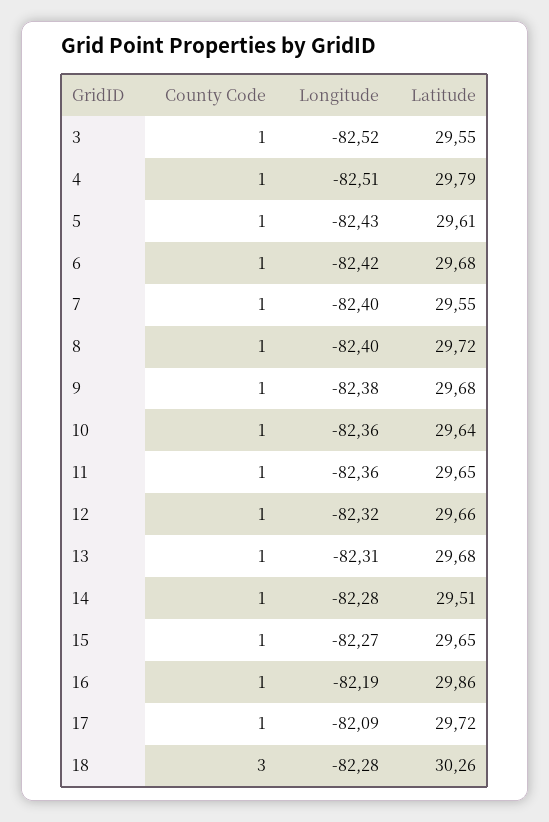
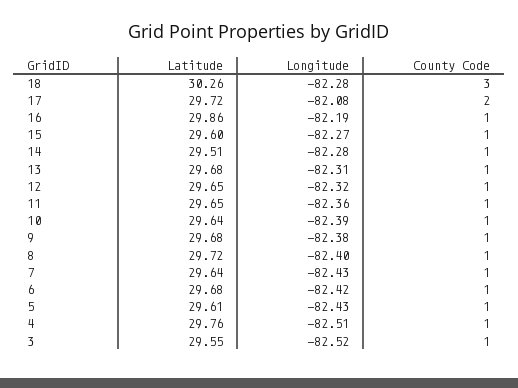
Latitude, 4: 29.79 -> 29.76
Longitude, 7: -82.4 -> -82.43
Latitude, 7: 29.55 -> 29.64
Longitude, 10: -82.36 -> -82.39
Latitude, 12: 29.66 -> 29.65
Latitude, 15: 29.65 -> 29.6
County Code, 17: 1 -> 2
Longitude, 17: -82.09 -> -82.08

